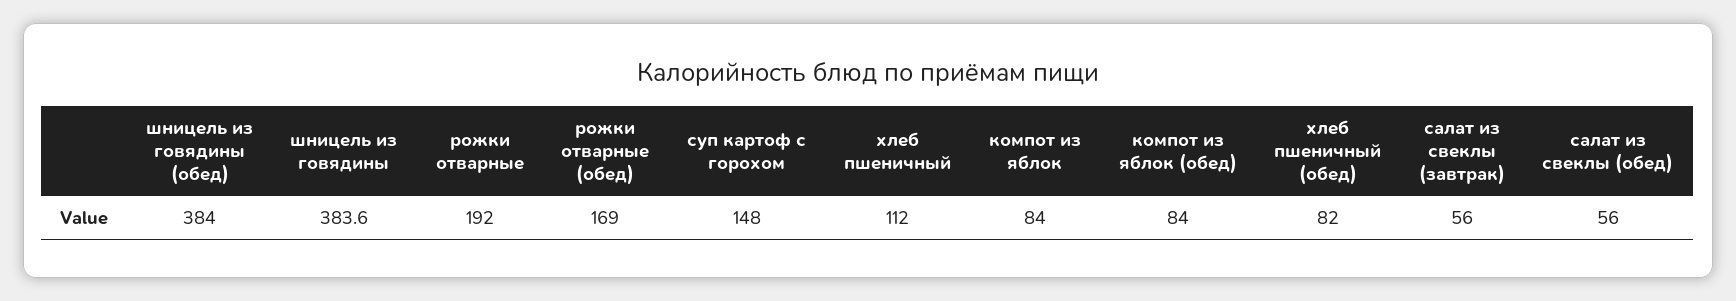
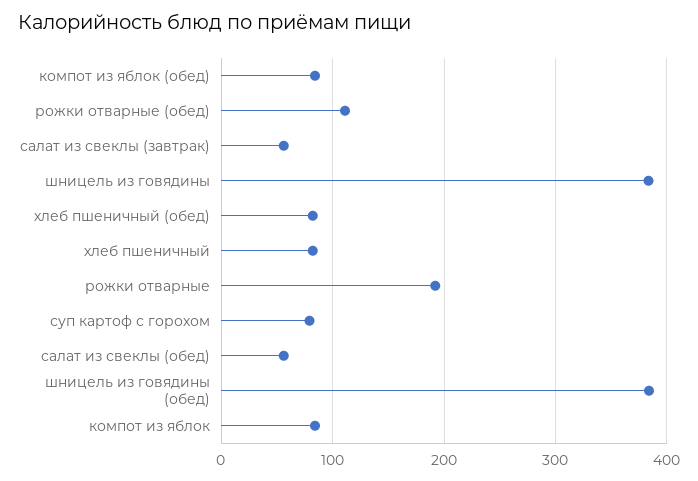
рожки отварные (обед): 169 -> 110
суп картоф с горохом: 148 -> 80
хлеб пшеничный: 112 -> 80

